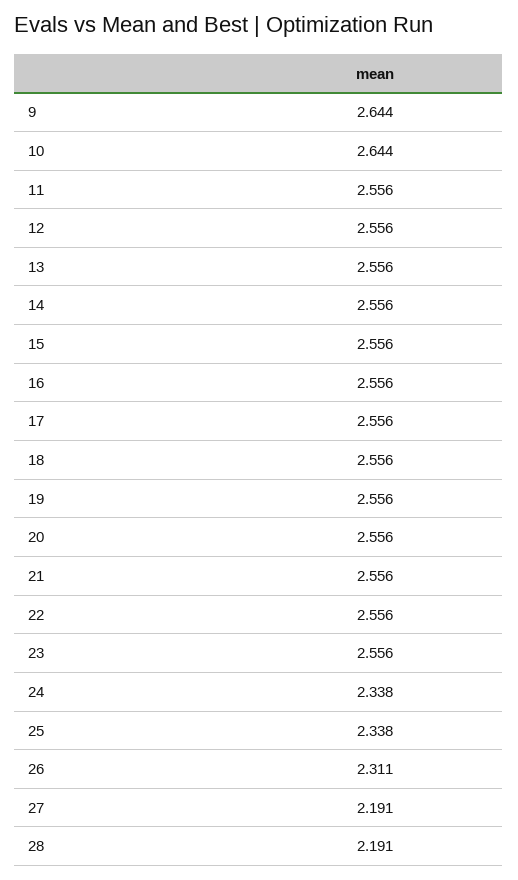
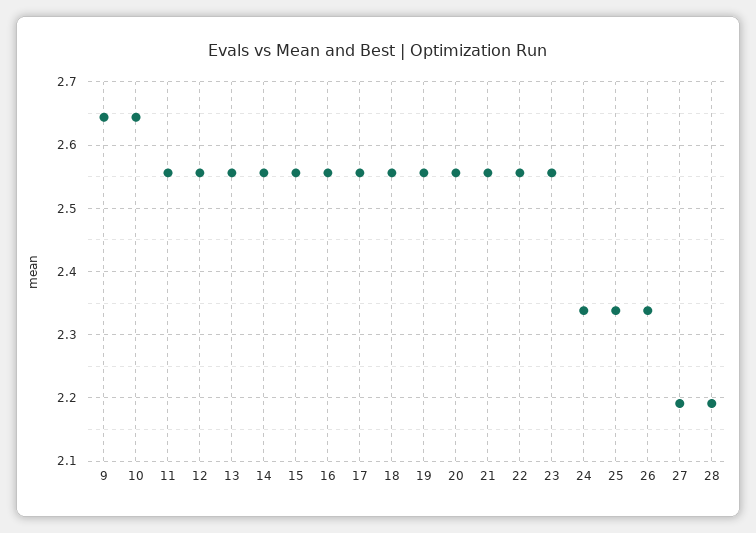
26: 2.311 -> 2.34

